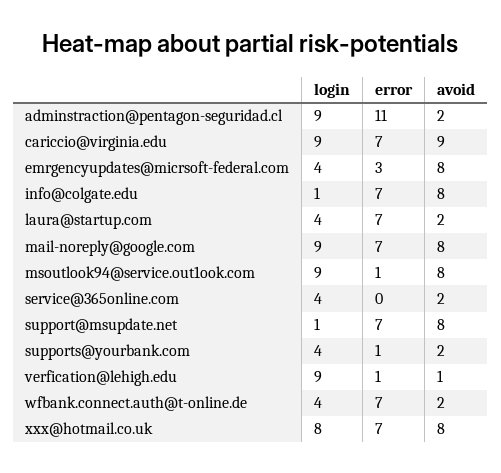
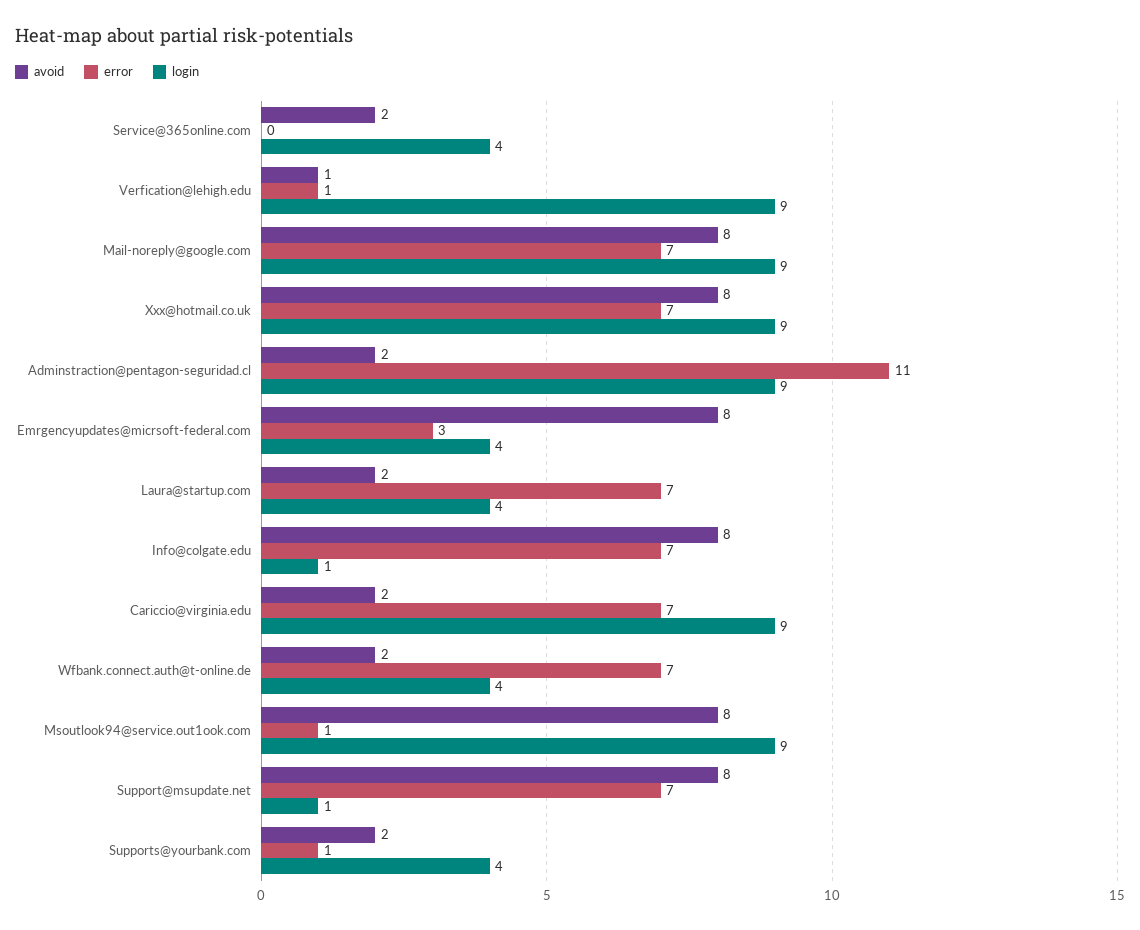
avoid, cariccio@virginia.edu: 9 -> 2
login, xxx@hotmail.co.uk: 8 -> 9

